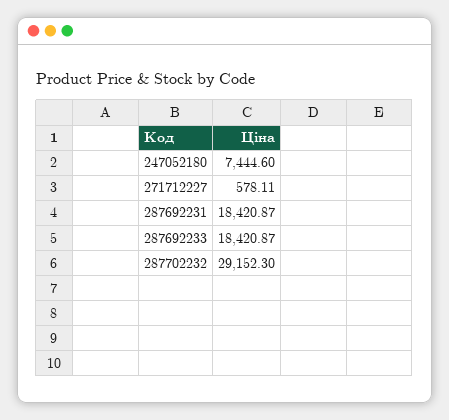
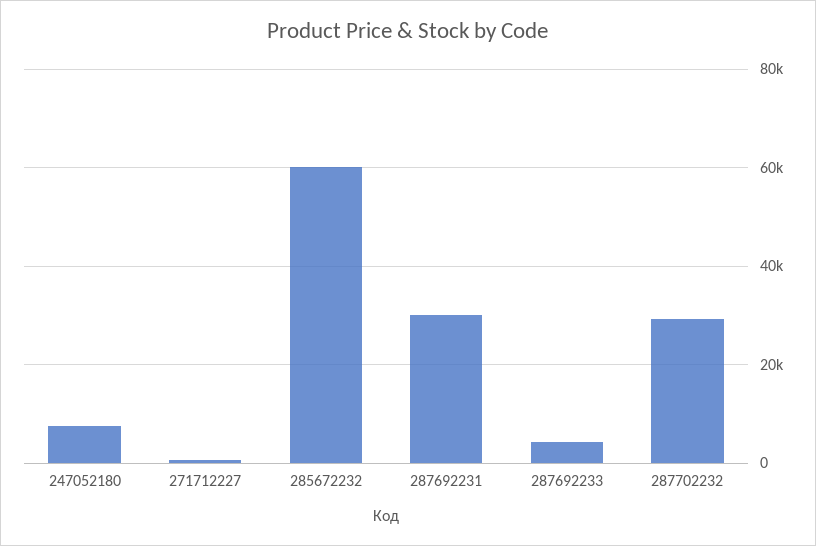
287692231: 18420.87 -> 30000
287692233: 18420.87 -> 4000
285672232: none -> 60000

